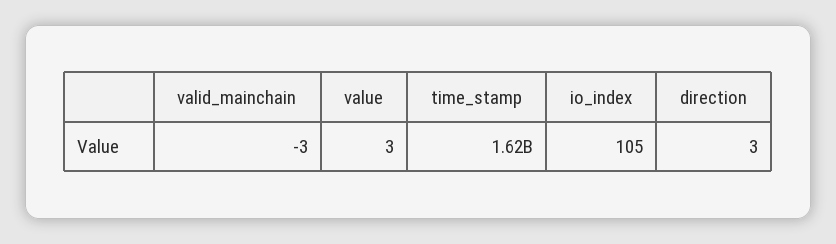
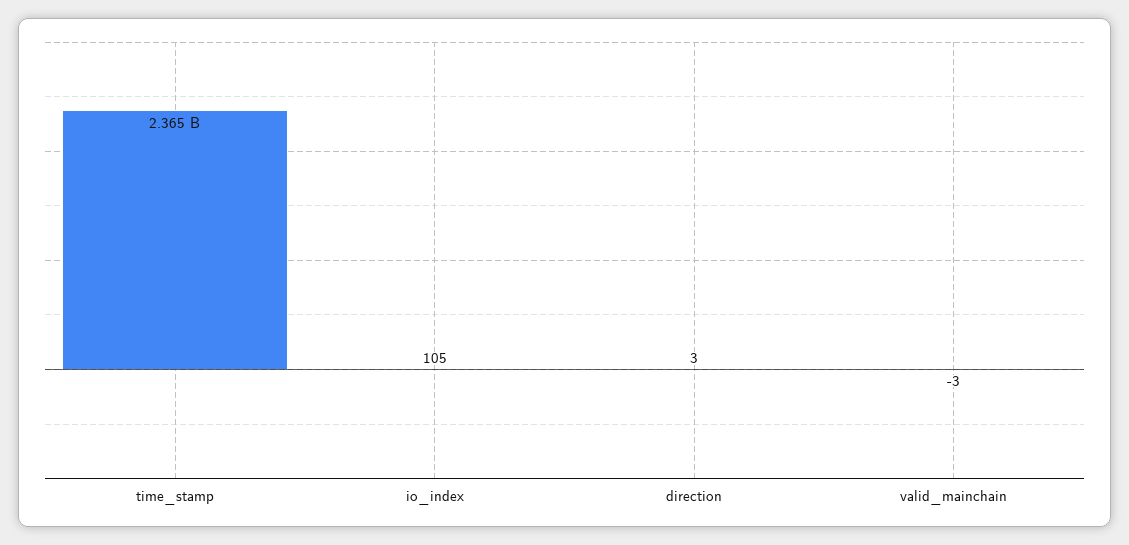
value: 3 -> none
time_stamp: 1620000000 -> 2365000000

